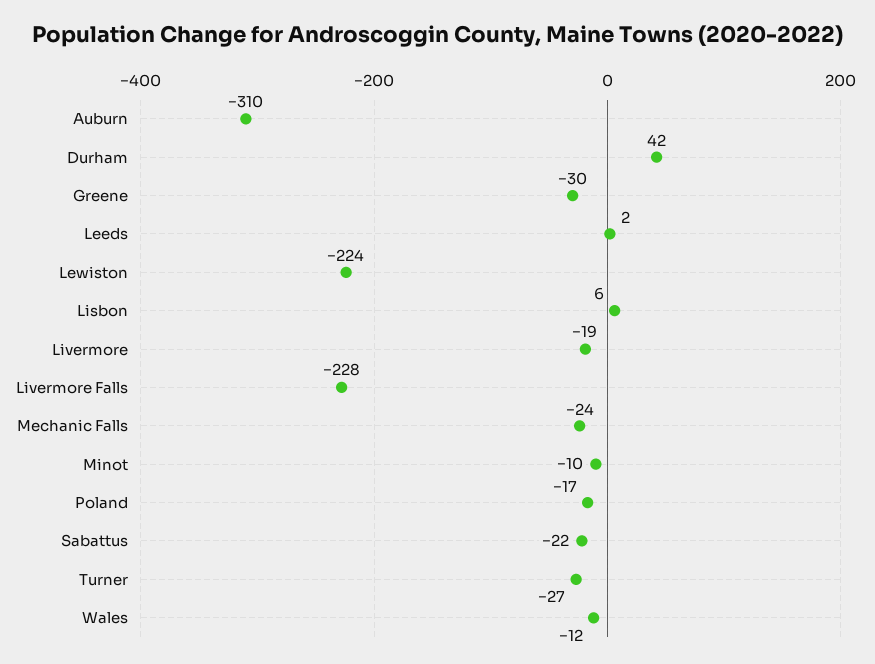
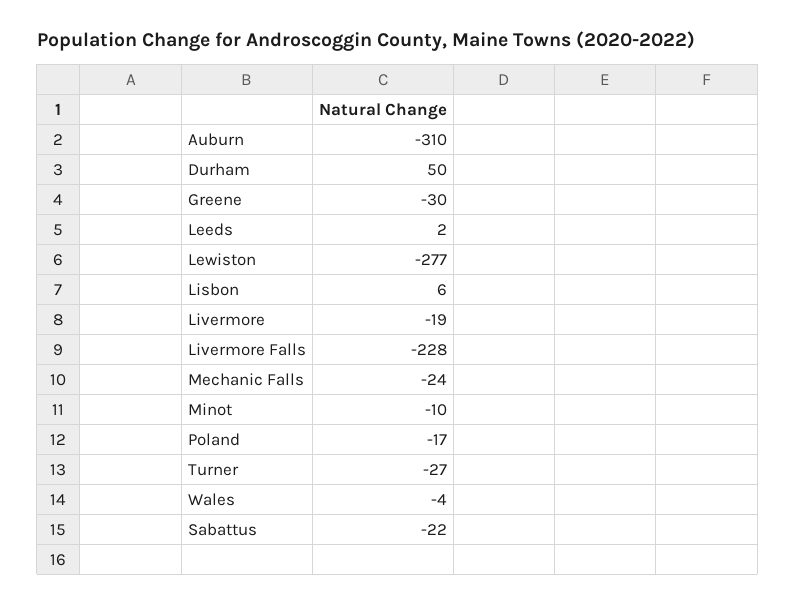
Durham: 42 -> 50
Lewiston: -224 -> -277
Wales: -12 -> -4

